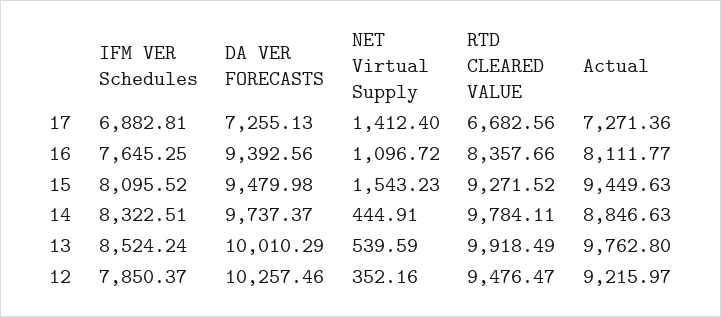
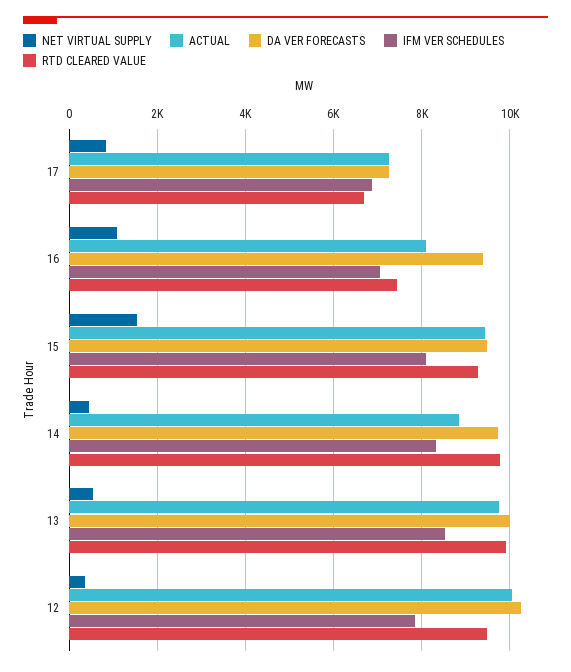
NET Virtual Supply, 17: 1412.4 -> 800
IFM VER Schedules, 16: 7645.25 -> 7000
RTD CLEARED VALUE, 16: 8357.66 -> 7400
Actual, 12: 9215.97 -> 10000

